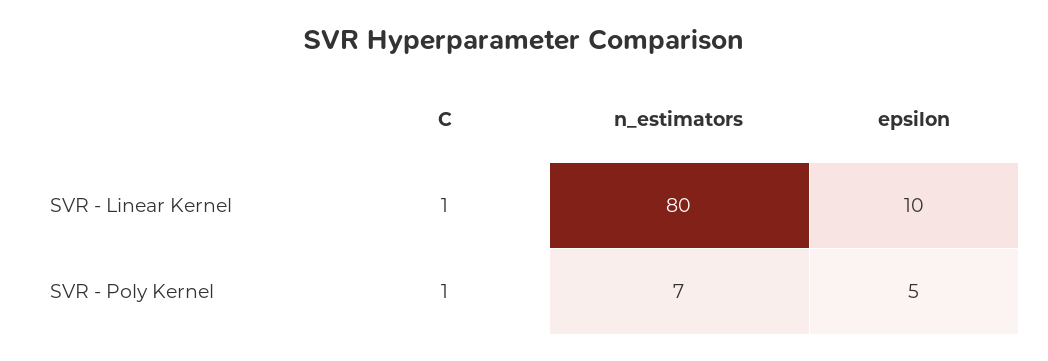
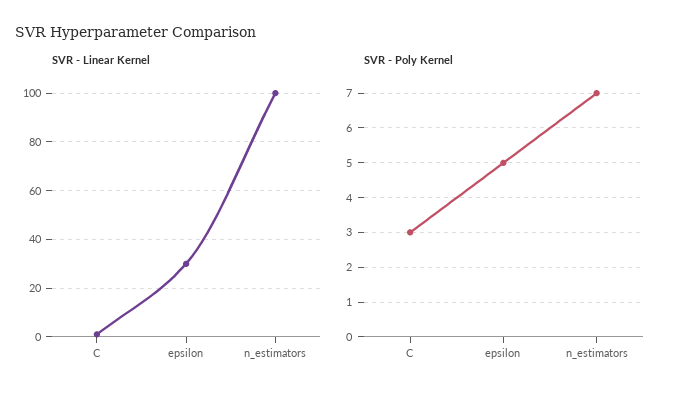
SVR - Linear Kernel, n_estimators: 80 -> 100
SVR - Linear Kernel, epsilon: 10 -> 30
SVR - Poly Kernel, C: 1 -> 3

